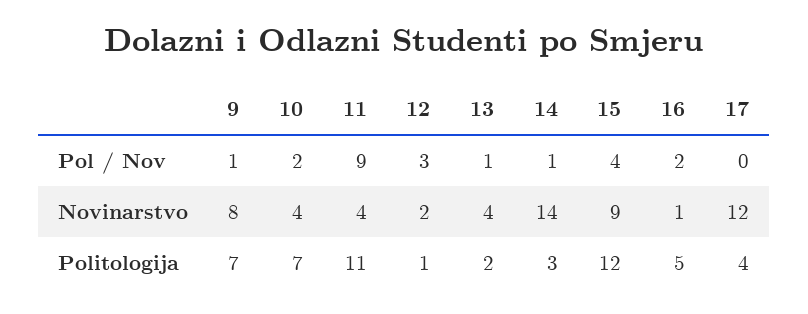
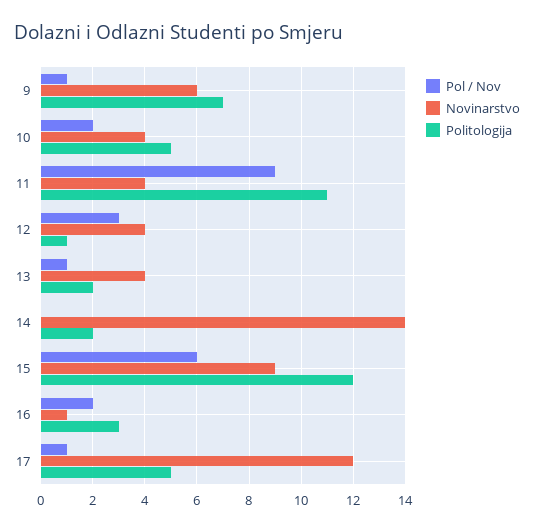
Pol / Nov, 14: 1 -> 0
Pol / Nov, 15: 4 -> 6
Pol / Nov, 17: 0 -> 1
Novinarstvo, 9: 8 -> 6
Novinarstvo, 12: 2 -> 4
Politologija, 10: 7 -> 5
Politologija, 14: 3 -> 2
Politologija, 16: 5 -> 3
Politologija, 17: 4 -> 5

